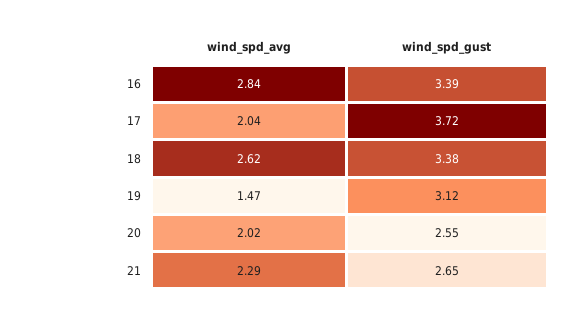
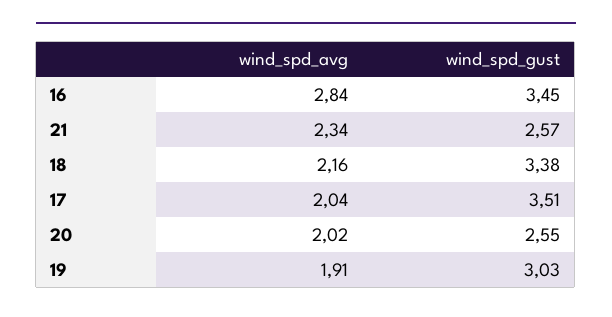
wind_spd_gust, 16: 3.39 -> 3.45
wind_spd_gust, 17: 3.72 -> 3.51
wind_spd_avg, 18: 2.62 -> 2.16
wind_spd_avg, 19: 1.47 -> 1.91
wind_spd_gust, 19: 3.12 -> 3.03
wind_spd_avg, 21: 2.29 -> 2.34
wind_spd_gust, 21: 2.65 -> 2.57

